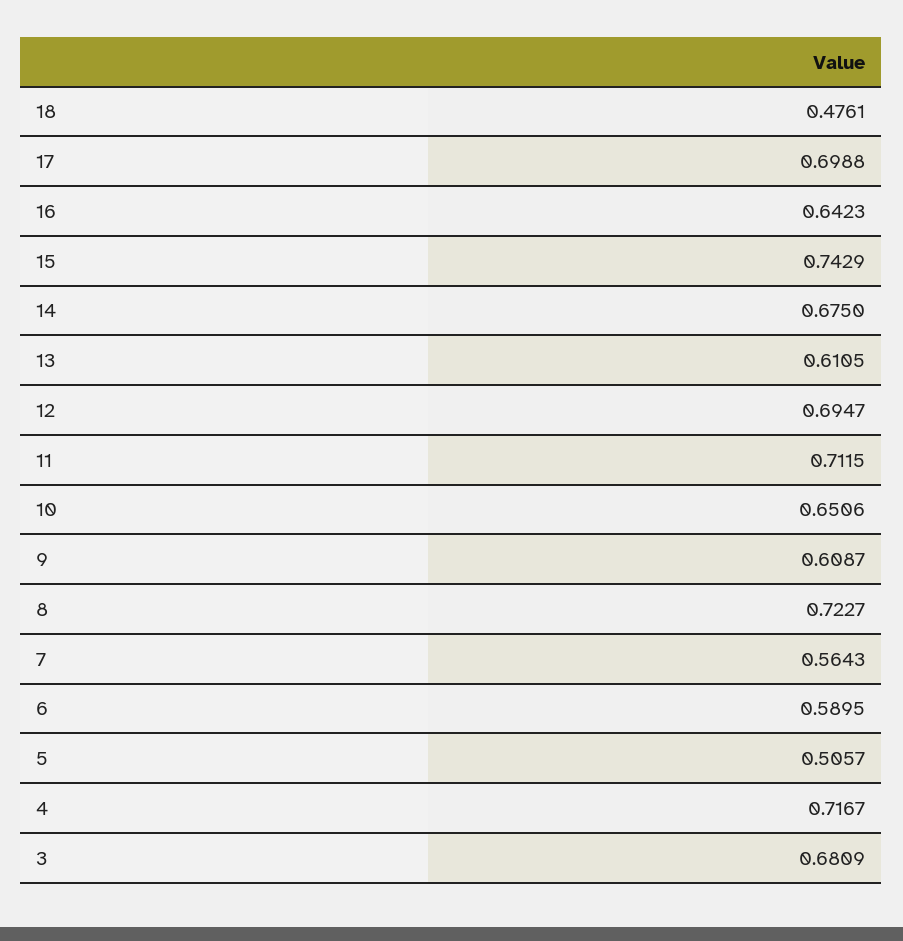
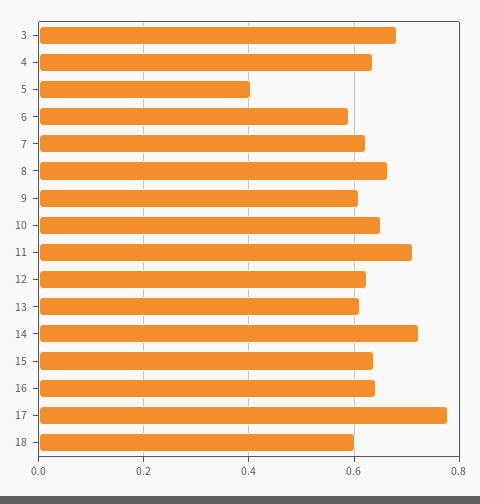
18: 0.4761 -> 0.6
17: 0.6988 -> 0.78
15: 0.7429 -> 0.64
14: 0.675 -> 0.72
12: 0.6947 -> 0.62
8: 0.7227 -> 0.66
7: 0.5643 -> 0.62
5: 0.5057 -> 0.4
4: 0.7167 -> 0.64

